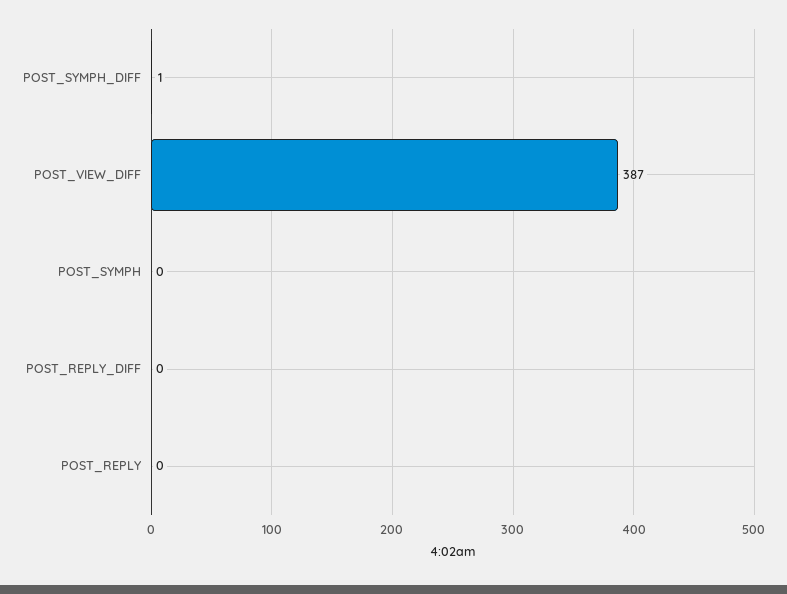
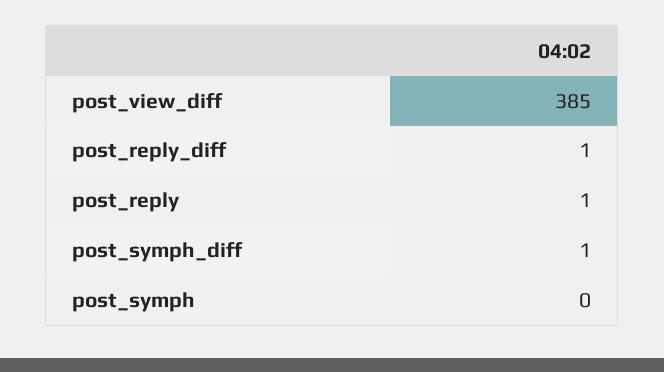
POST_VIEW_DIFF: 387 -> 385
POST_REPLY_DIFF: 0 -> 1
POST_REPLY: 0 -> 1

